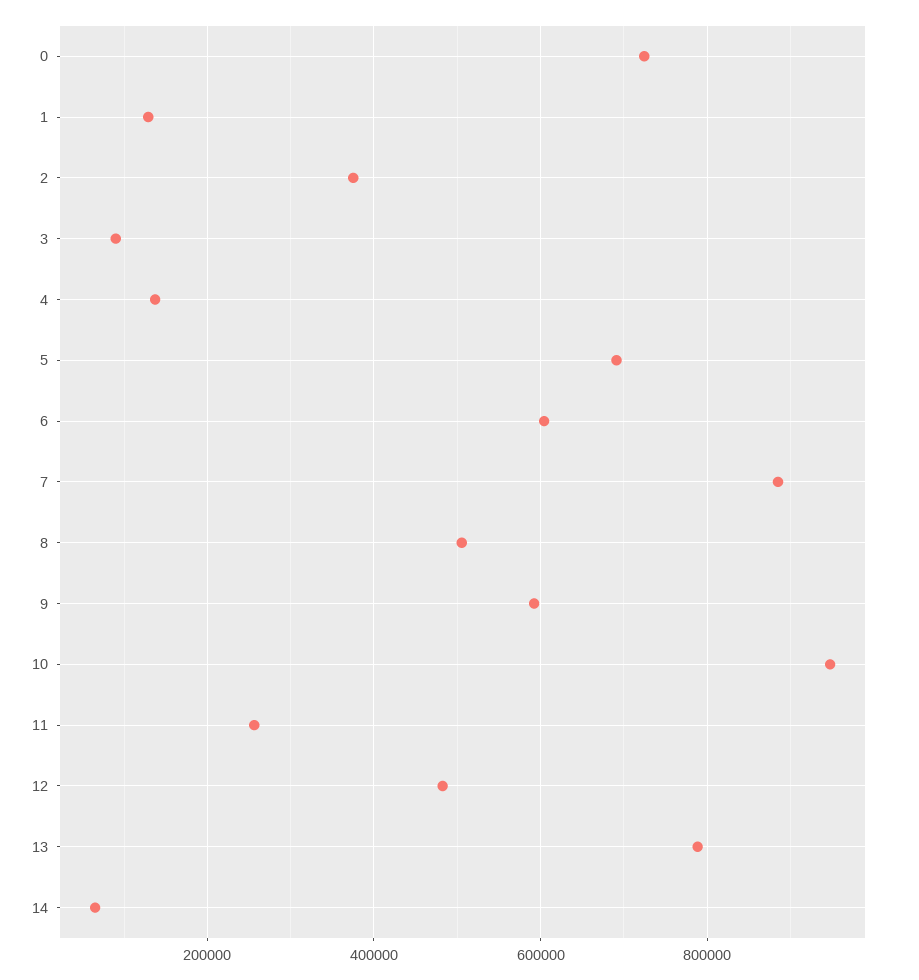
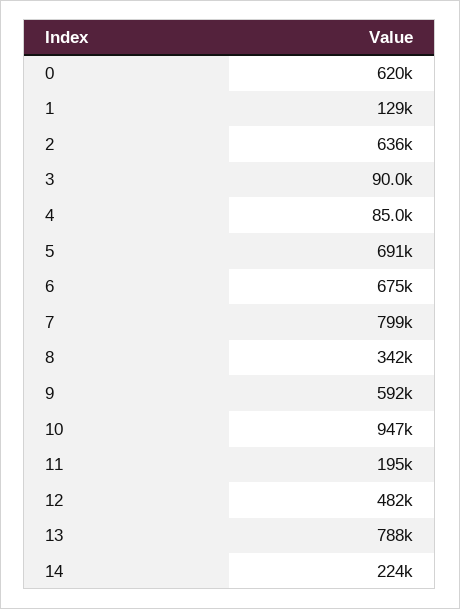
0: 720000 -> 620000
2: 380000 -> 636000
4: 140000 -> 85000
6: 600000 -> 675000
7: 880000 -> 799000
8: 500000 -> 342000
11: 260000 -> 195000
14: 60000 -> 224000

